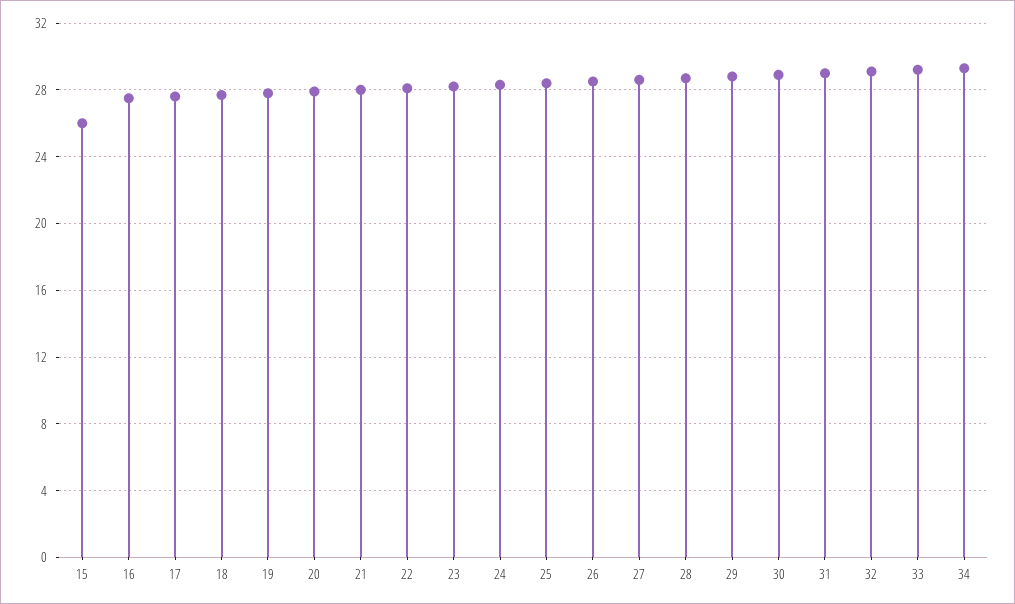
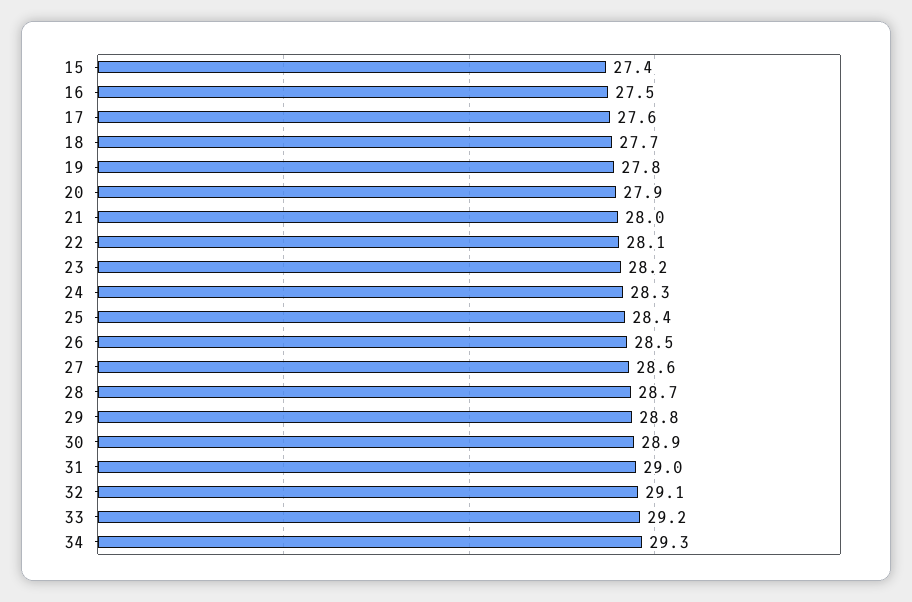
15: 26 -> 27.4

